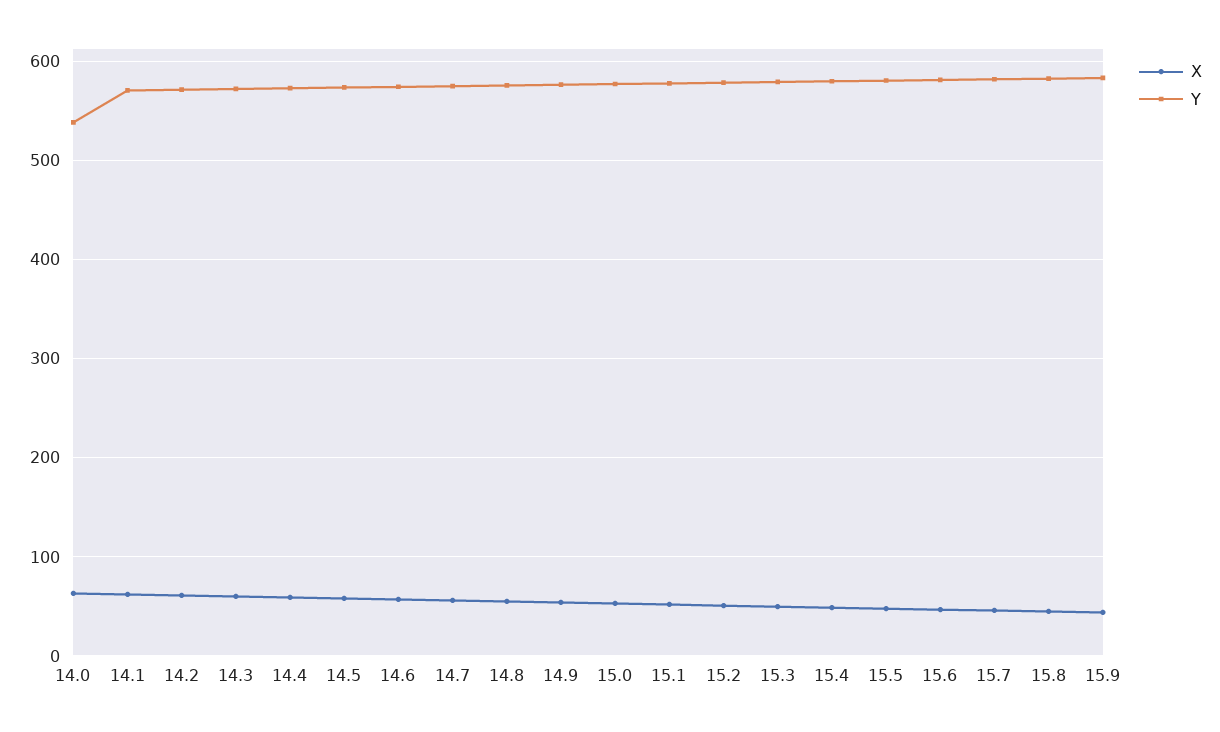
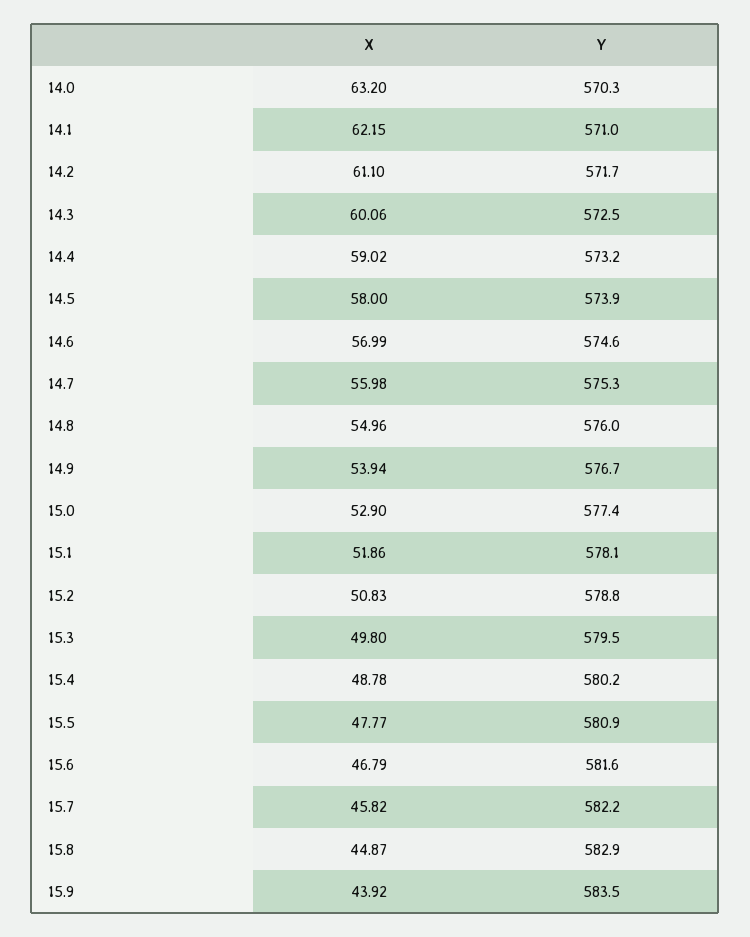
Y, 14.0: 540 -> 570.3

